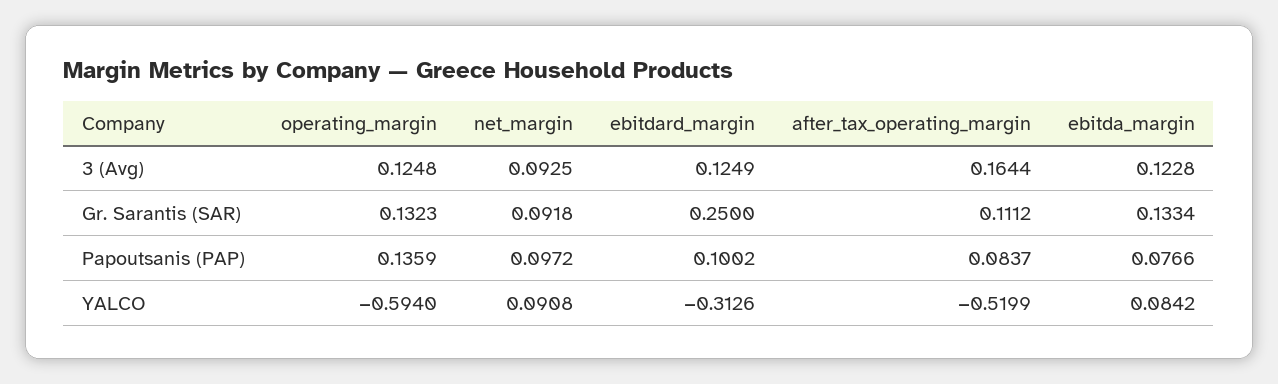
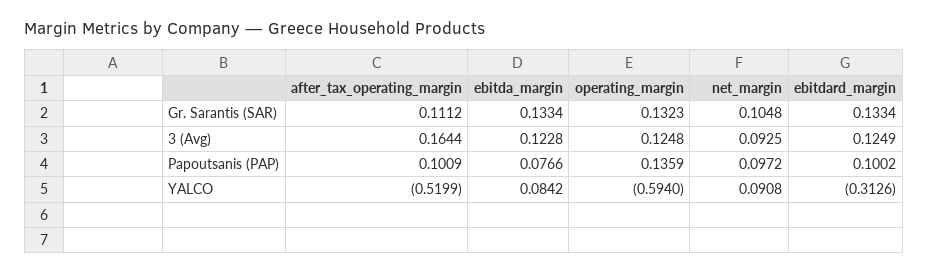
net_margin, Gr. Sarantis (SAR): 0.0918 -> 0.1048
ebitdard_margin, Gr. Sarantis (SAR): 0.25 -> 0.1334
after_tax_operating_margin, Papoutsanis (PAP): 0.0837 -> 0.1009

